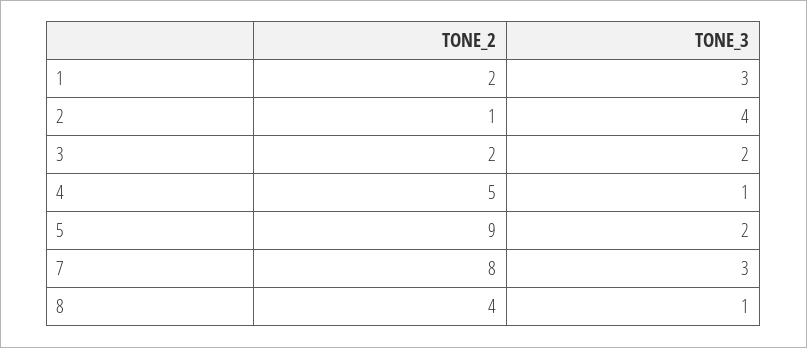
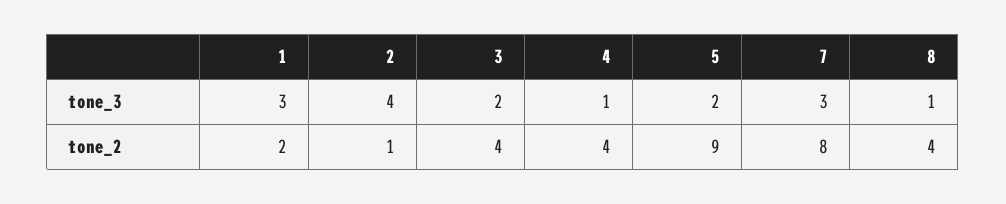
TONE_2, 3: 2 -> 4
TONE_2, 4: 5 -> 4

